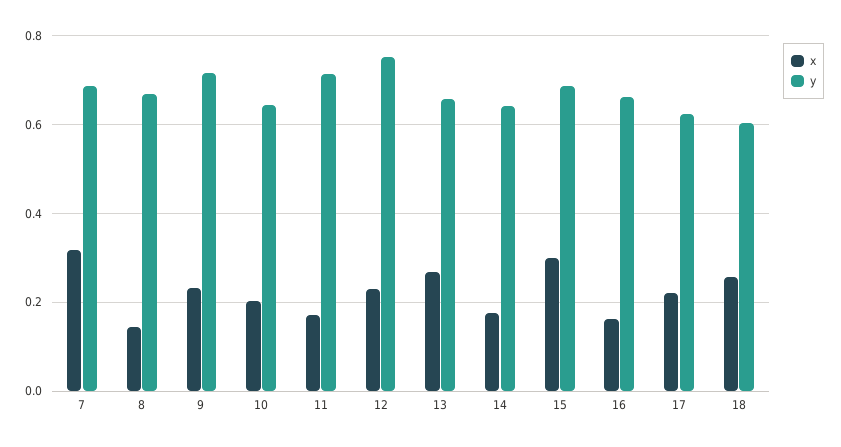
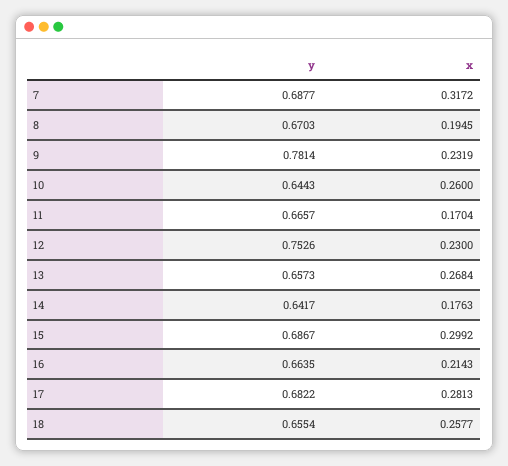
x, 8: 0.14 -> 0.1945
y, 9: 0.72 -> 0.7814
x, 10: 0.2 -> 0.26
y, 11: 0.72 -> 0.6657
x, 16: 0.16 -> 0.2143
x, 17: 0.22 -> 0.2813
y, 17: 0.62 -> 0.6822
y, 18: 0.6 -> 0.6554

